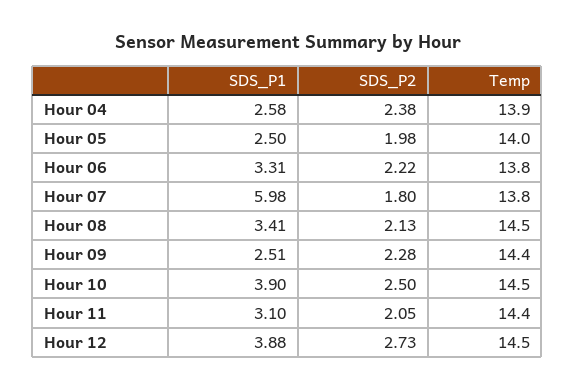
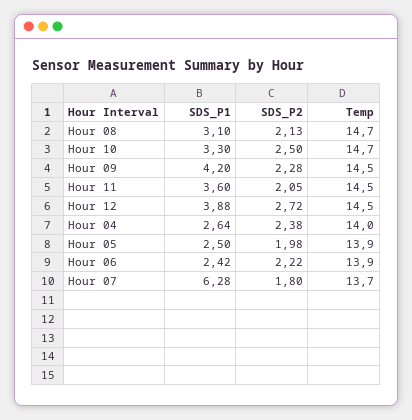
SDS_P1, Hour 04: 2.58 -> 2.64
Temp, Hour 04: 13.9 -> 14
Temp, Hour 05: 14 -> 13.9
SDS_P1, Hour 06: 3.31 -> 2.42
Temp, Hour 06: 13.8 -> 13.9
SDS_P1, Hour 07: 5.98 -> 6.28
Temp, Hour 07: 13.8 -> 13.7
SDS_P1, Hour 08: 3.41 -> 3.1
Temp, Hour 08: 14.5 -> 14.7
SDS_P1, Hour 09: 2.51 -> 4.2
Temp, Hour 09: 14.4 -> 14.5
SDS_P1, Hour 10: 3.9 -> 3.3
Temp, Hour 10: 14.5 -> 14.7
SDS_P1, Hour 11: 3.1 -> 3.6
Temp, Hour 11: 14.4 -> 14.5
SDS_P2, Hour 12: 2.73 -> 2.72

